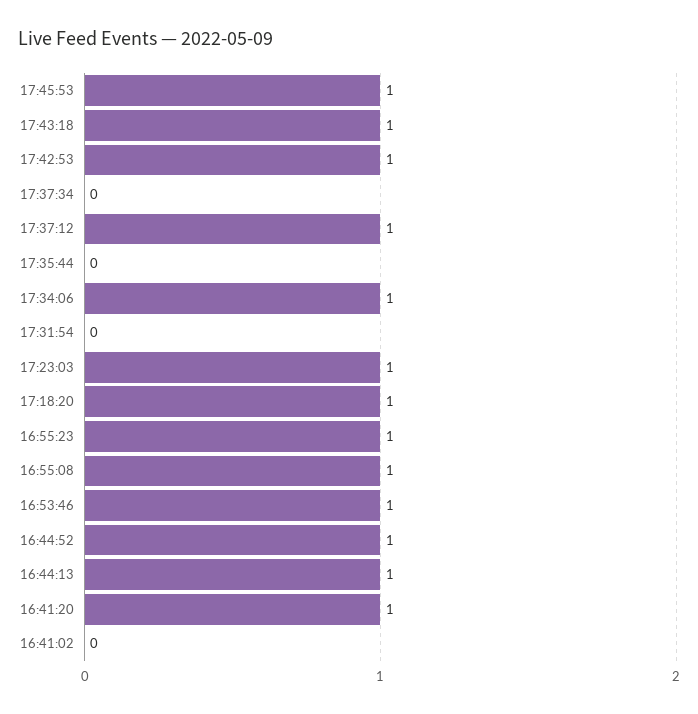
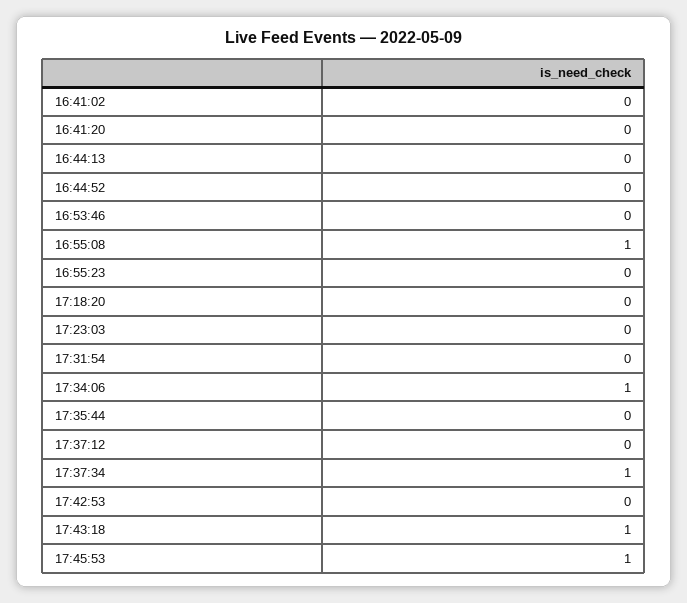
17:42:53: 1 -> 0
17:37:34: 0 -> 1
17:37:12: 1 -> 0
17:23:03: 1 -> 0
17:18:20: 1 -> 0
16:55:23: 1 -> 0
16:53:46: 1 -> 0
16:44:52: 1 -> 0
16:44:13: 1 -> 0
16:41:20: 1 -> 0

